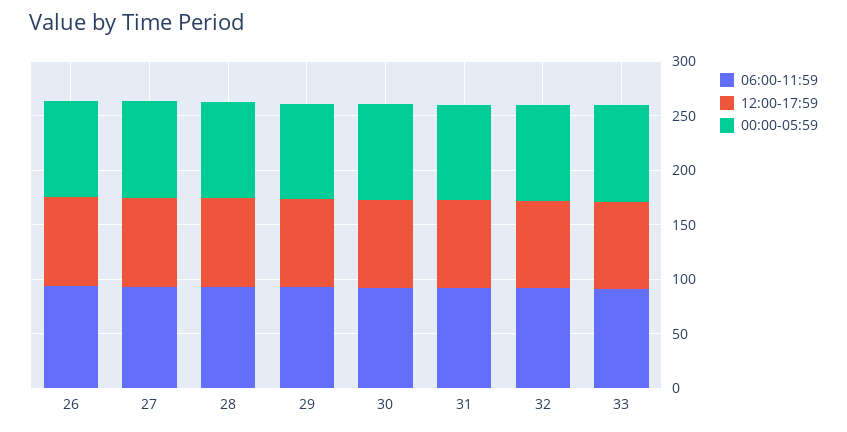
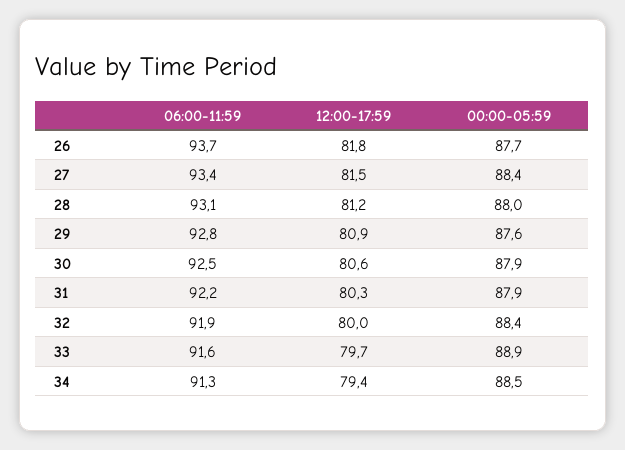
06:00-11:59, 34: none -> 91.3
12:00-17:59, 34: none -> 79.4
00:00-05:59, 34: none -> 88.5

